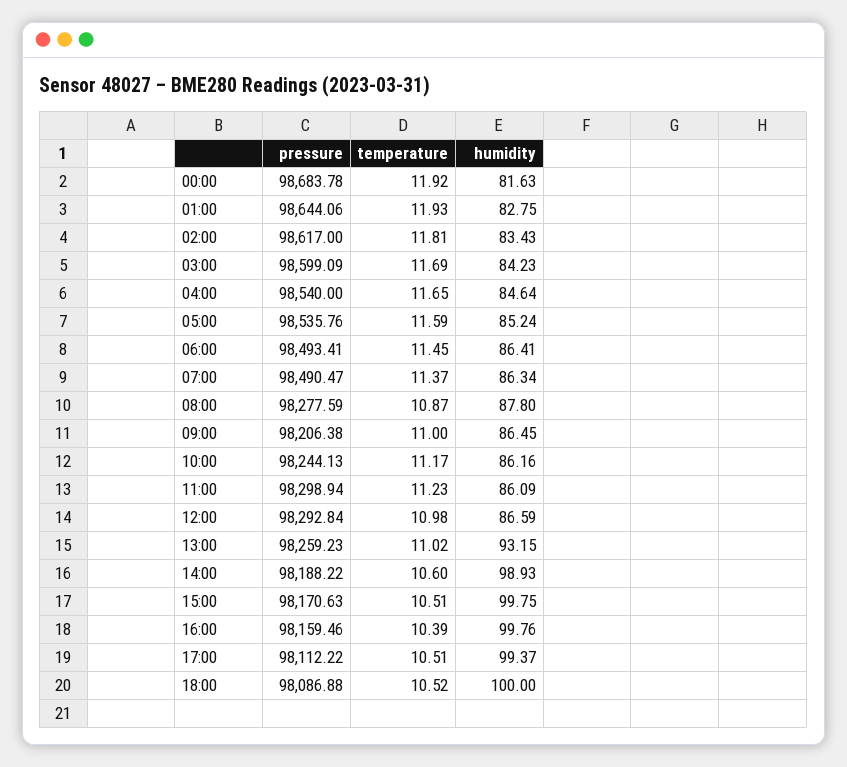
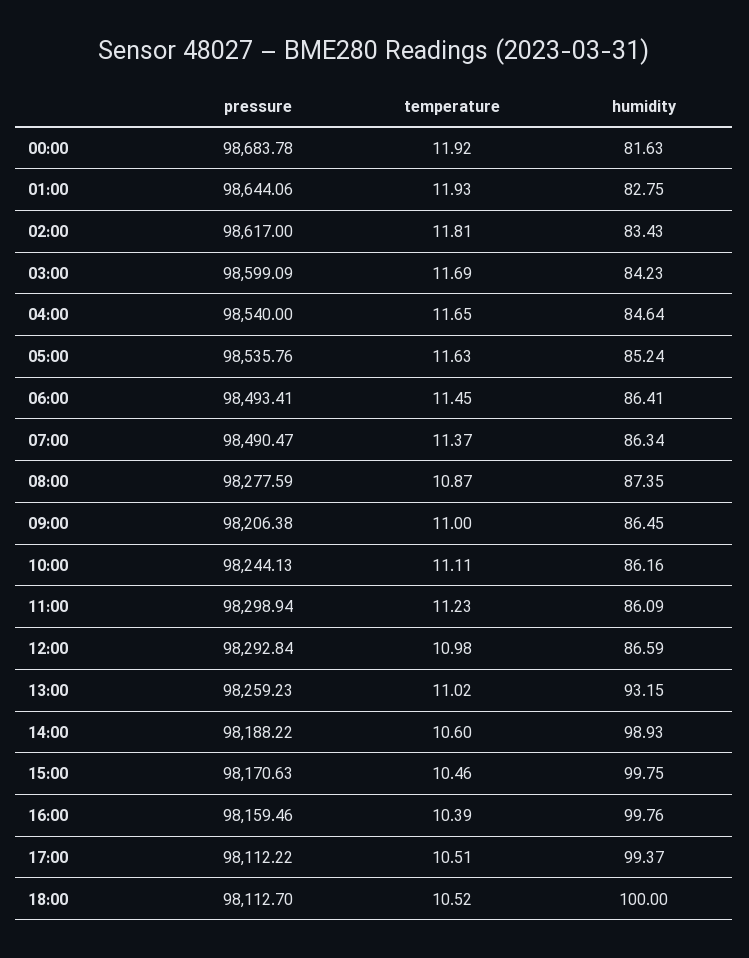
temperature, 05:00: 11.59 -> 11.63
humidity, 08:00: 87.8 -> 87.35
temperature, 10:00: 11.17 -> 11.11
temperature, 15:00: 10.51 -> 10.46
pressure, 18:00: 98086.88 -> 98112.7

